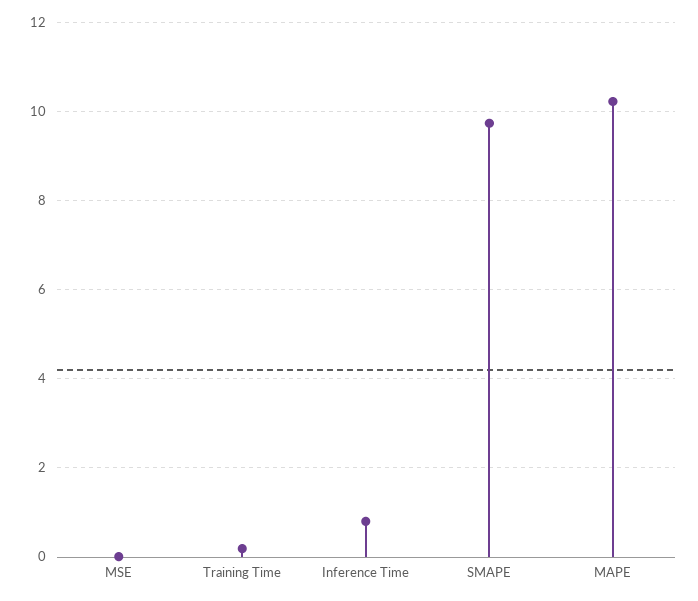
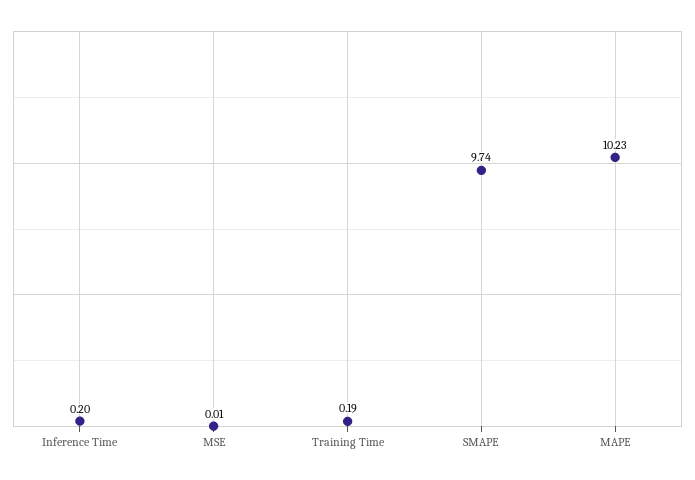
Inference Time: 0.8 -> 0.2

